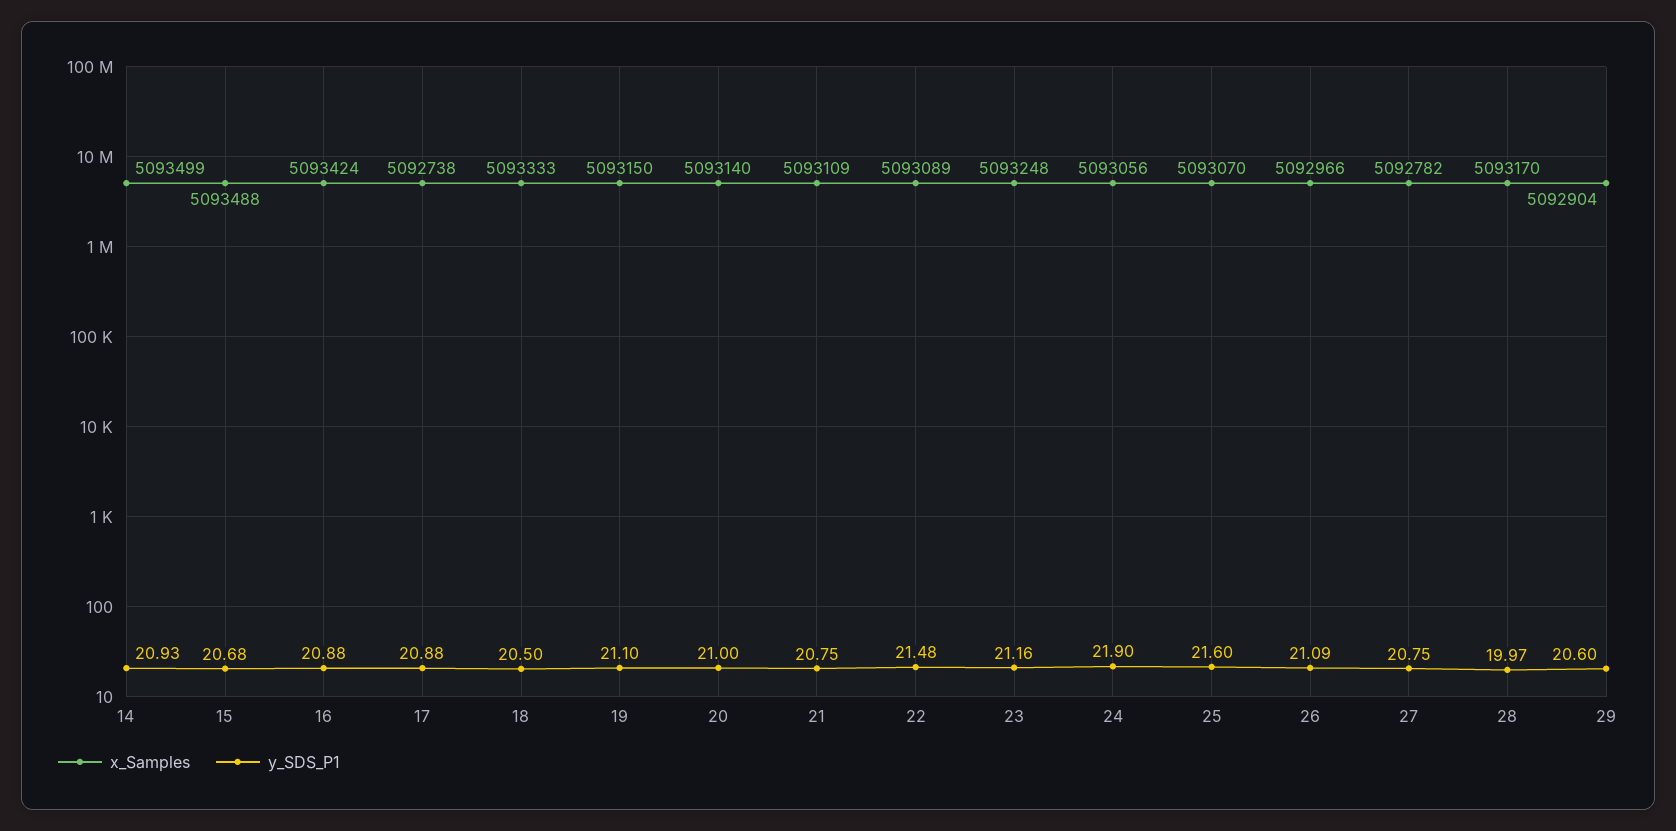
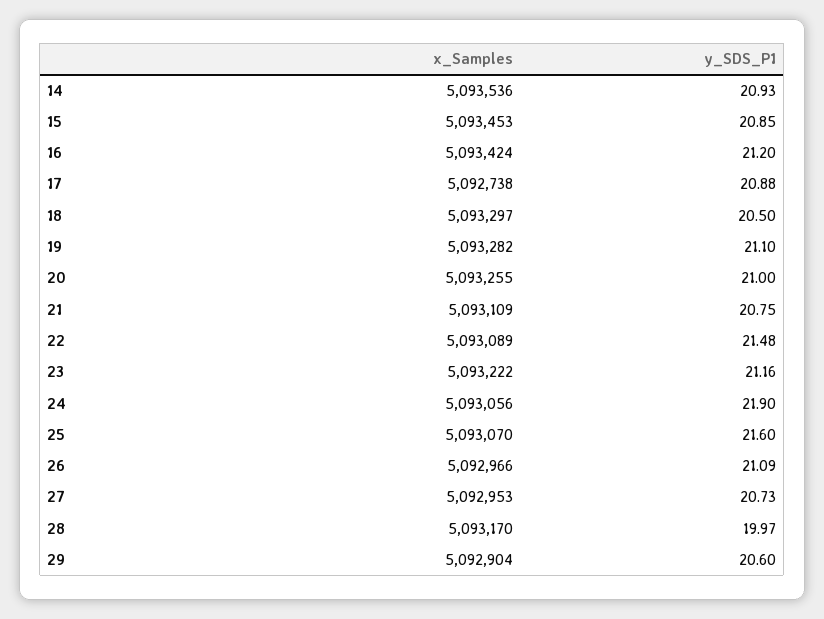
x_Samples, 14: 5093499 -> 5093536
x_Samples, 15: 5093488 -> 5093453
y_SDS_P1, 15: 20.68 -> 20.85
y_SDS_P1, 16: 20.88 -> 21.2
x_Samples, 18: 5093333 -> 5093297
x_Samples, 19: 5093150 -> 5093282
x_Samples, 20: 5093140 -> 5093255
x_Samples, 23: 5093248 -> 5093222
x_Samples, 27: 5092782 -> 5092953
y_SDS_P1, 27: 20.75 -> 20.73

